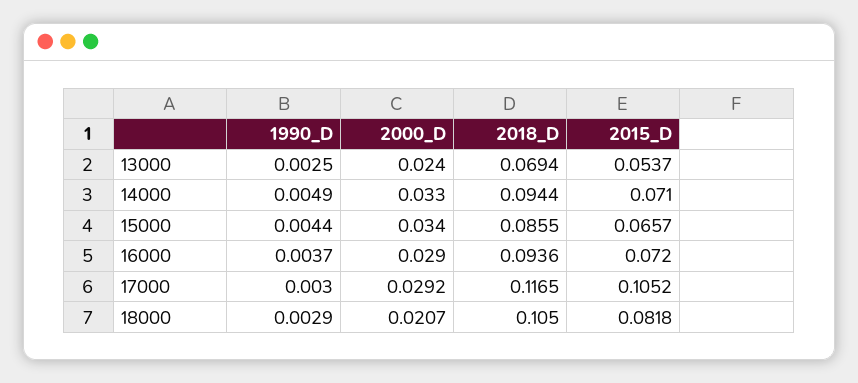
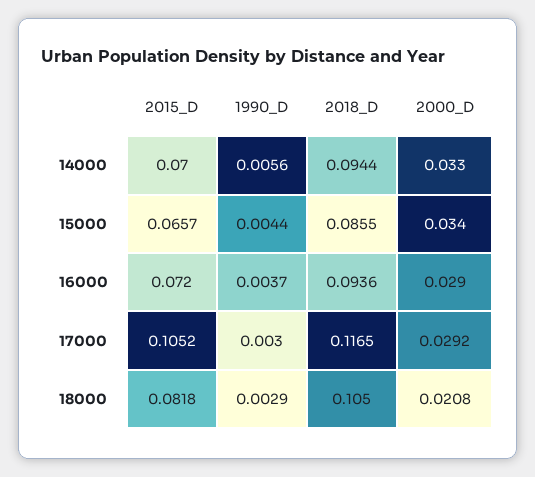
1990_D, 13000: 0.0025 -> none
2000_D, 13000: 0.024 -> none
2018_D, 13000: 0.0694 -> none
2015_D, 13000: 0.0537 -> none
1990_D, 14000: 0.0049 -> 0.0056
2015_D, 14000: 0.071 -> 0.07
2000_D, 18000: 0.0207 -> 0.0208

